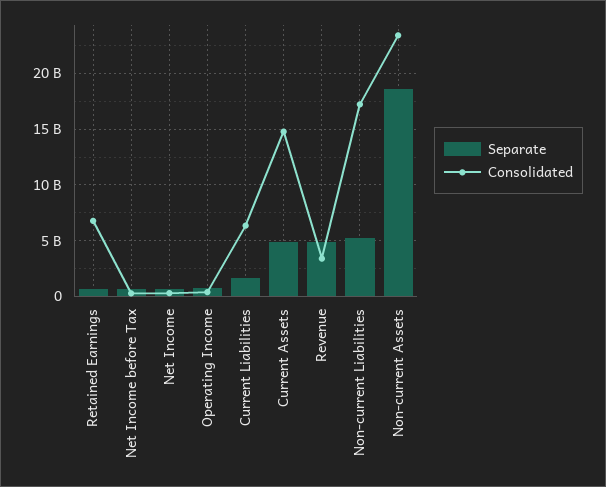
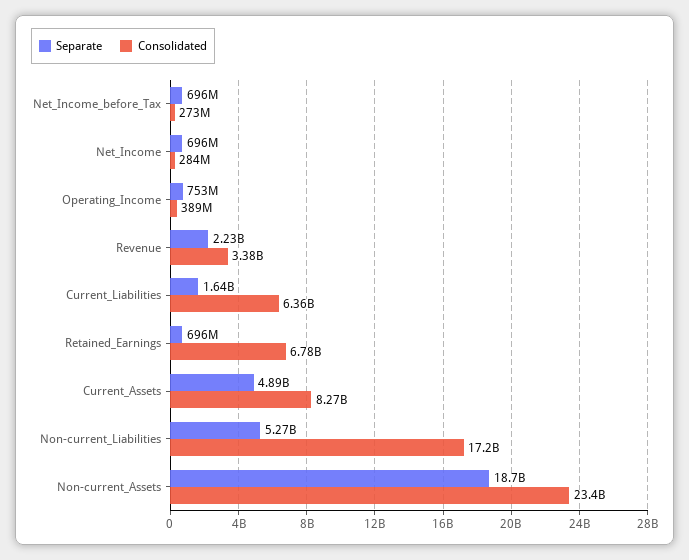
Consolidated, Current Assets: 15000000000 -> 8270000000
Separate, Revenue: 5000000000 -> 2230000000

